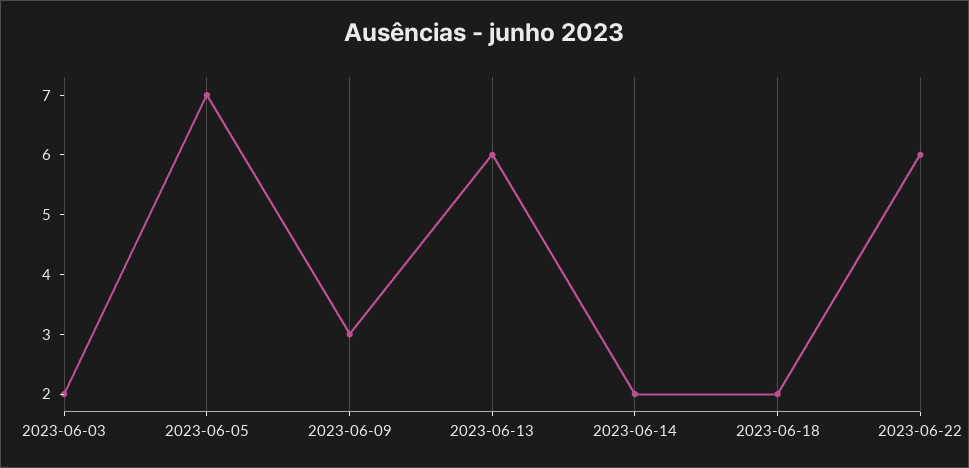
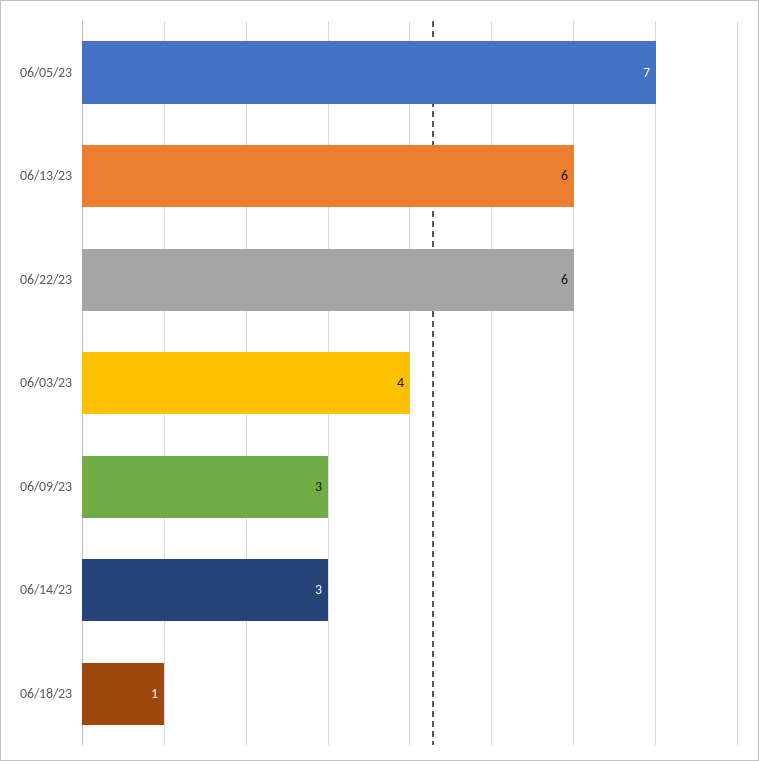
2023-06-03: 2 -> 4
2023-06-14: 2 -> 3
2023-06-18: 2 -> 1

